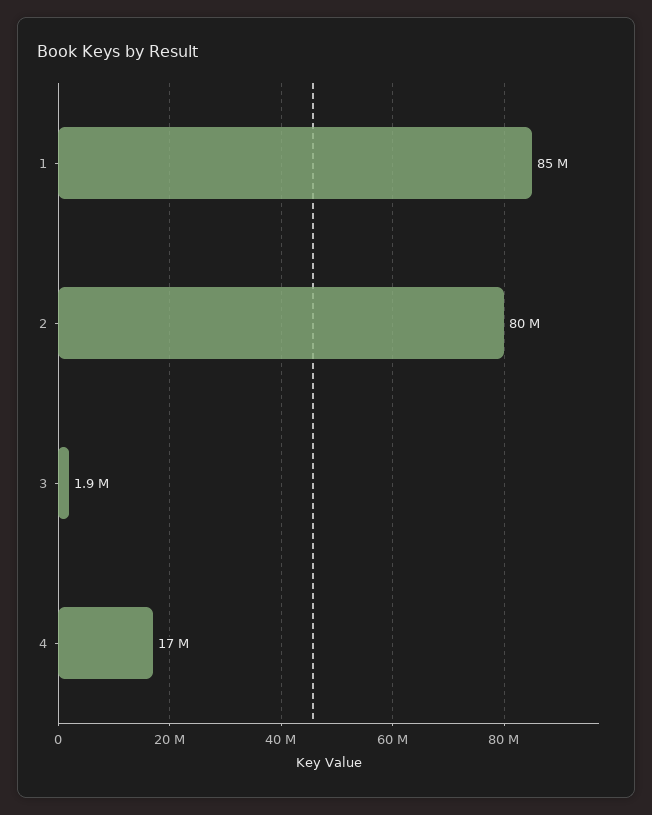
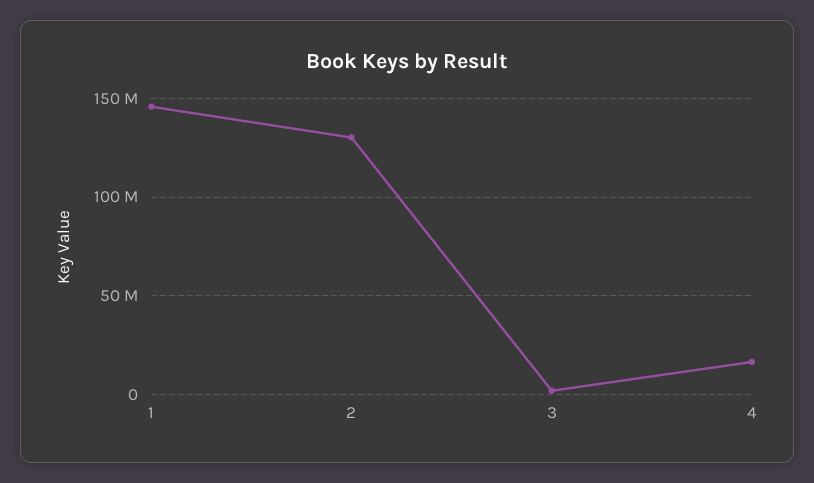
1: 85000000 -> 145000000
2: 80000000 -> 130000000

